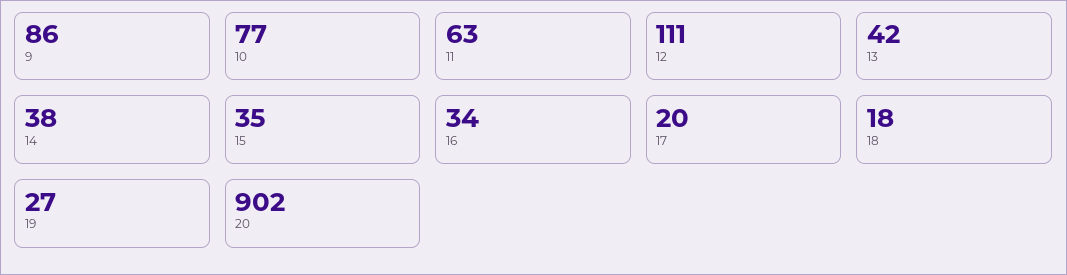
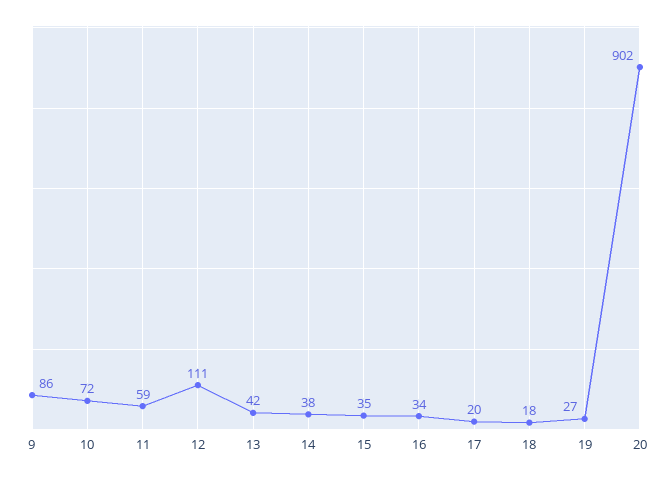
10: 77 -> 72
11: 63 -> 59

